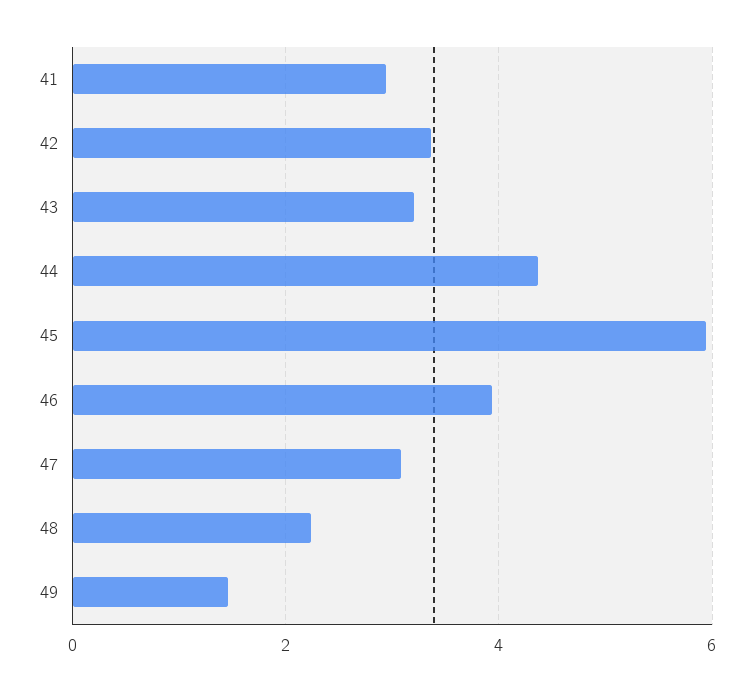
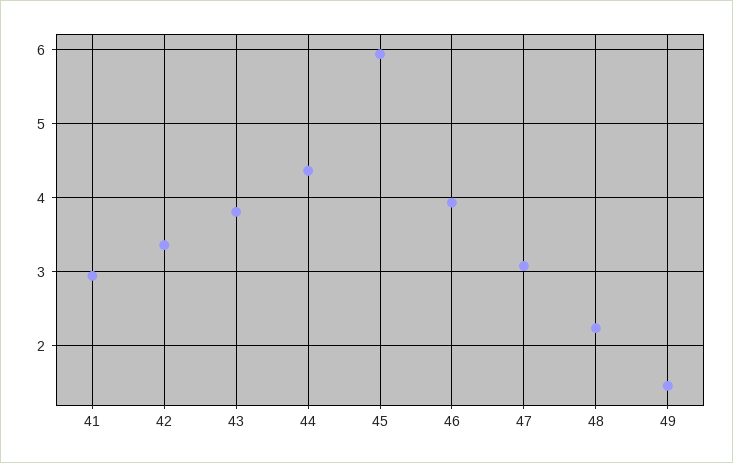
43: 3.2 -> 3.8

